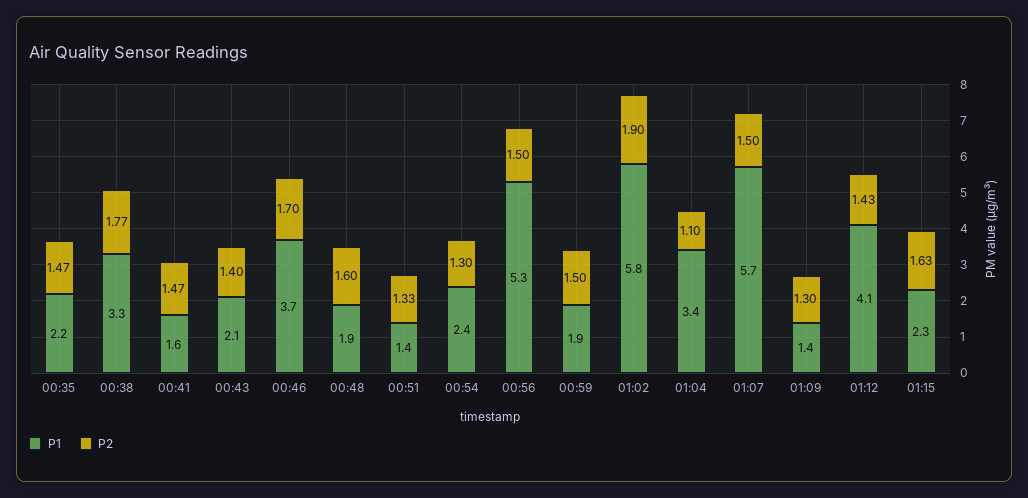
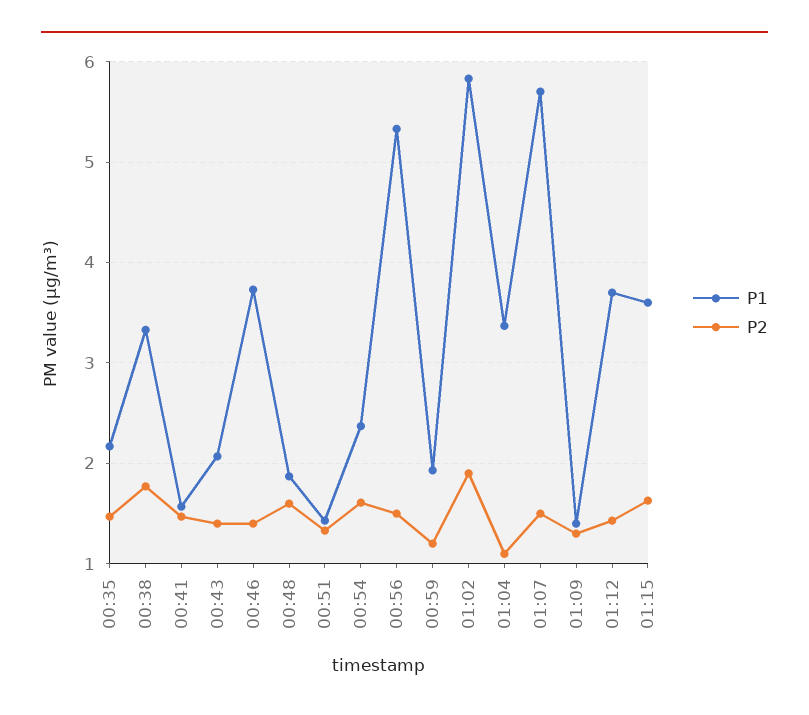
P2, 00:46: 1.7 -> 1.4
P2, 00:54: 1.3 -> 1.6
P2, 00:59: 1.5 -> 1.2
P1, 01:12: 4.1 -> 3.7
P1, 01:15: 2.3 -> 3.6

